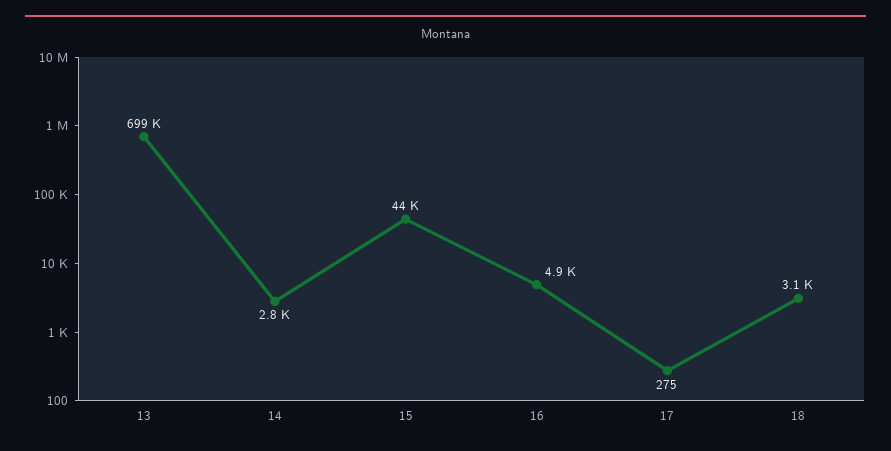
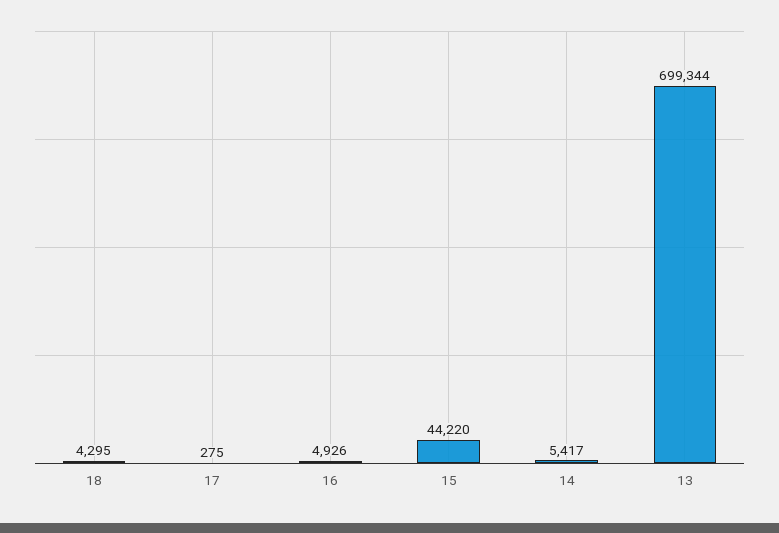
14: 2800 -> 5417
18: 3100 -> 4295

